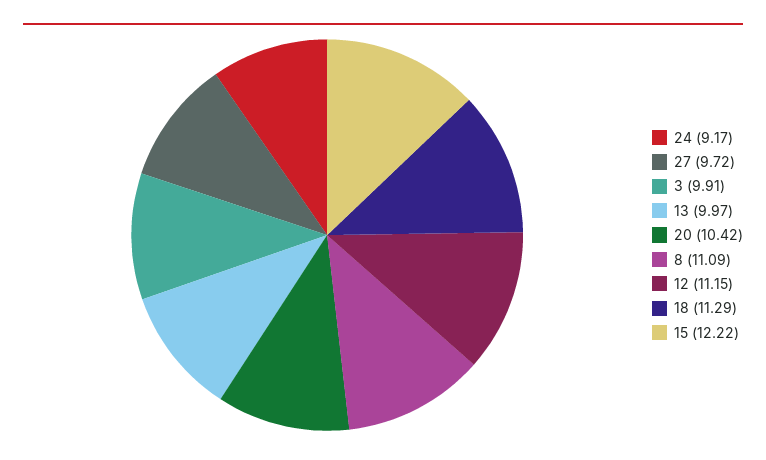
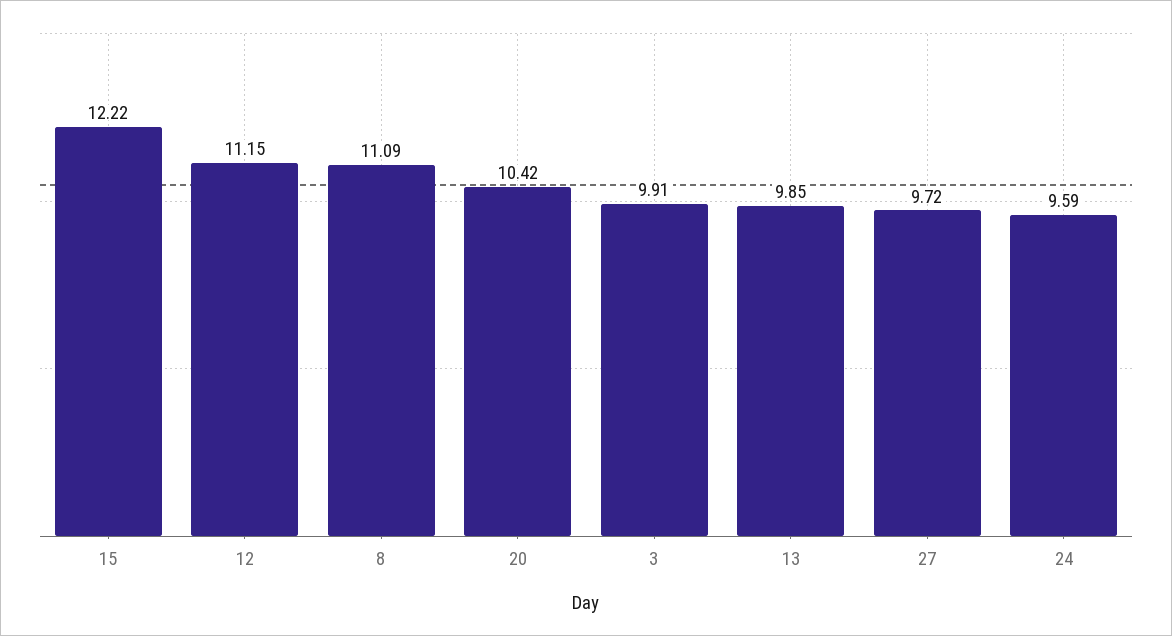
24: 9.17 -> 9.59
13: 9.97 -> 9.85
18: 11.29 -> none

